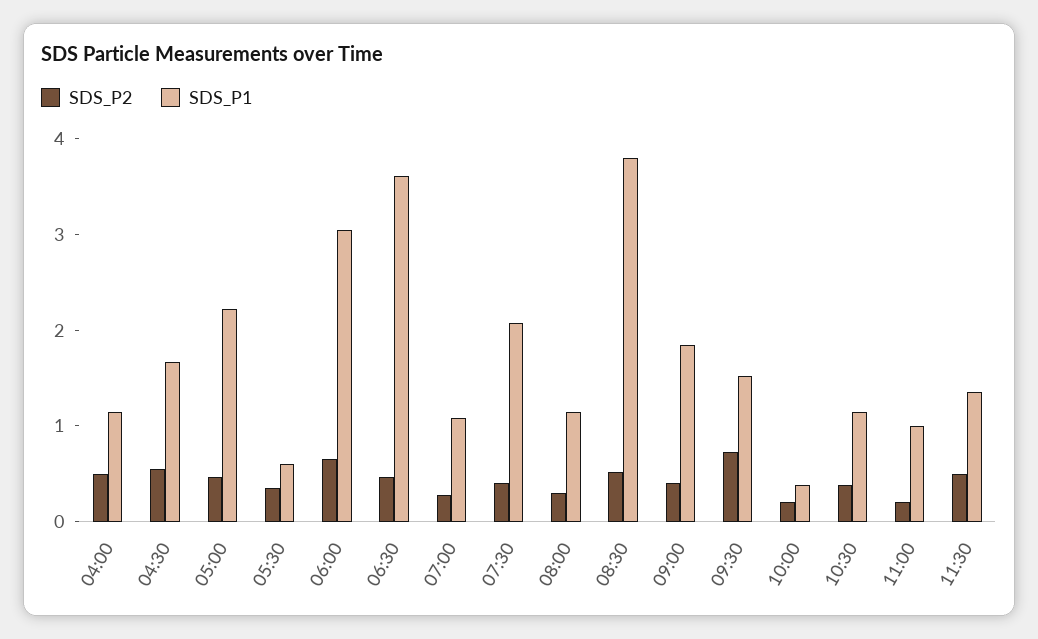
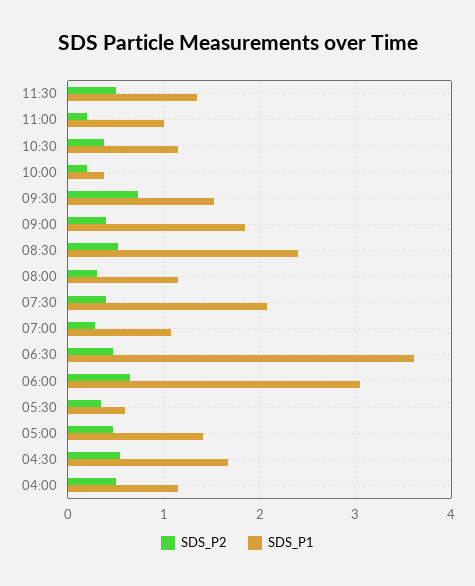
SDS_P1, 05:00: 2.2 -> 1.4
SDS_P1, 08:30: 3.8 -> 2.4

